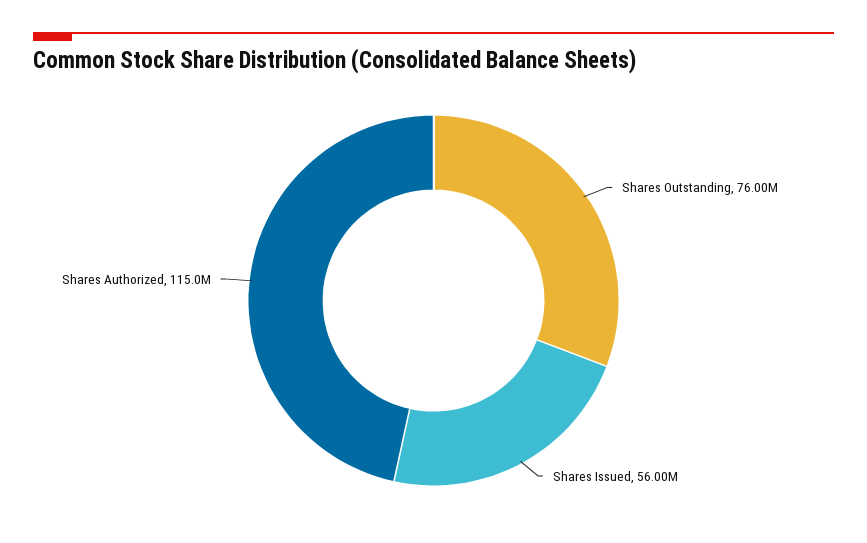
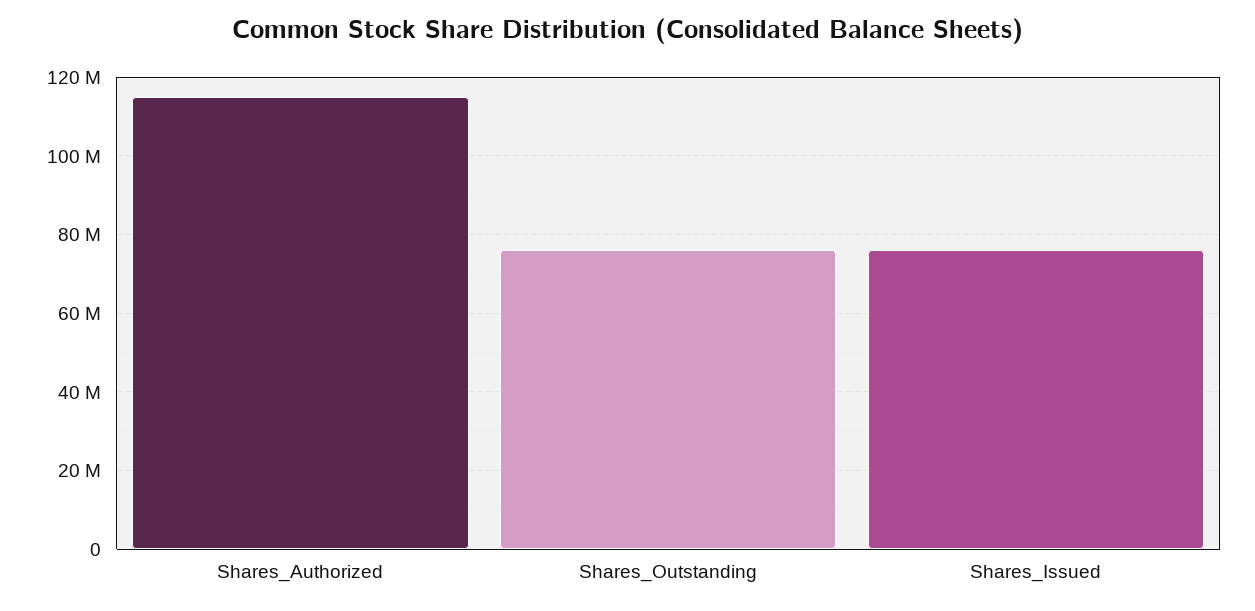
Shares Issued: 56000000 -> 76000000

